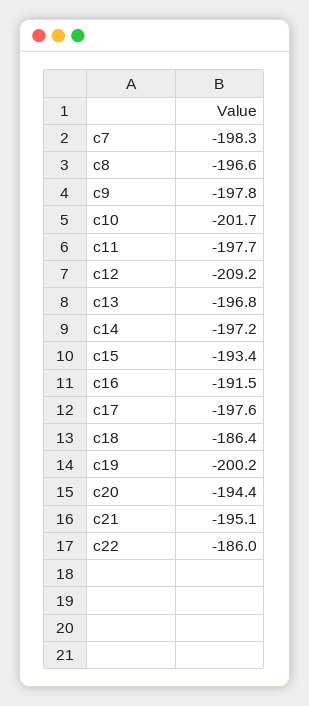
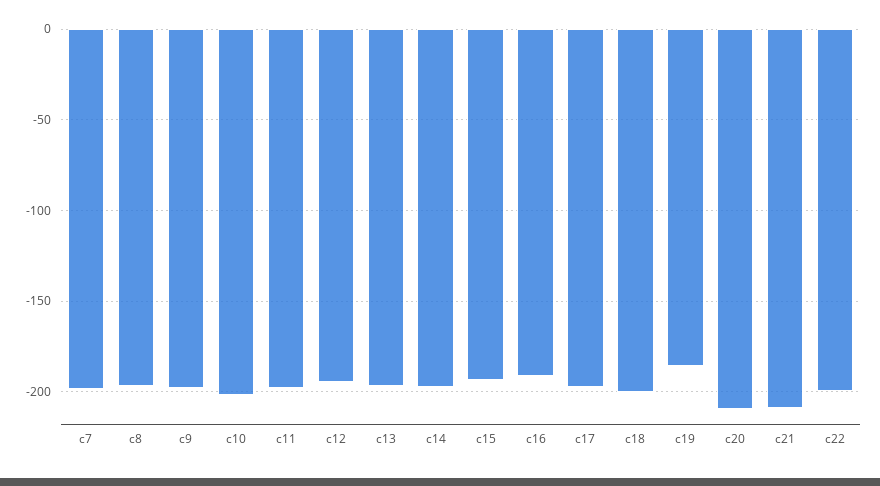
c12: -209.2 -> -195
c18: -186.4 -> -200
c19: -200.2 -> -185
c20: -194.4 -> -210
c21: -195.1 -> -210
c22: -186 -> -200

